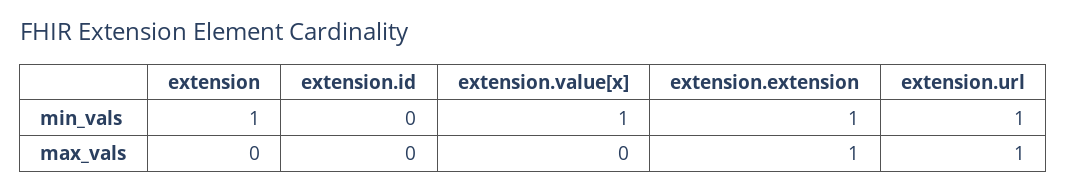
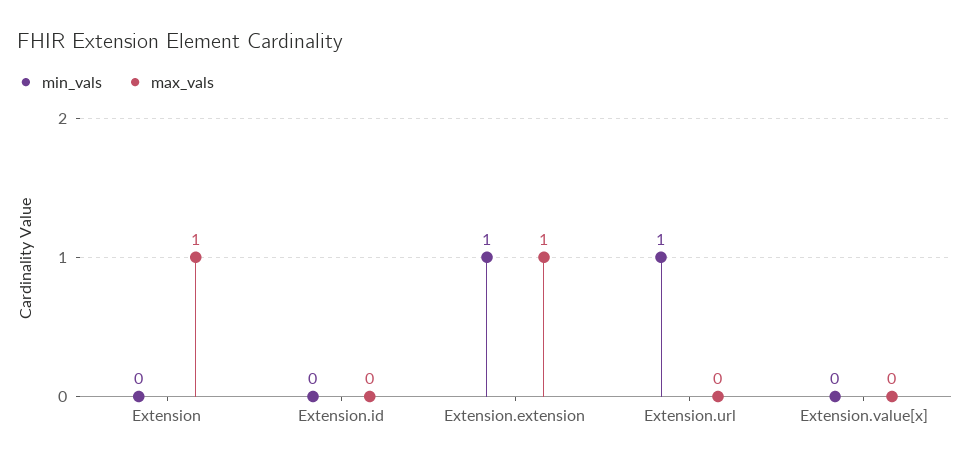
min_vals, extension: 1 -> 0
min_vals, extension.value[x]: 1 -> 0
max_vals, extension: 0 -> 1
max_vals, extension.url: 1 -> 0

